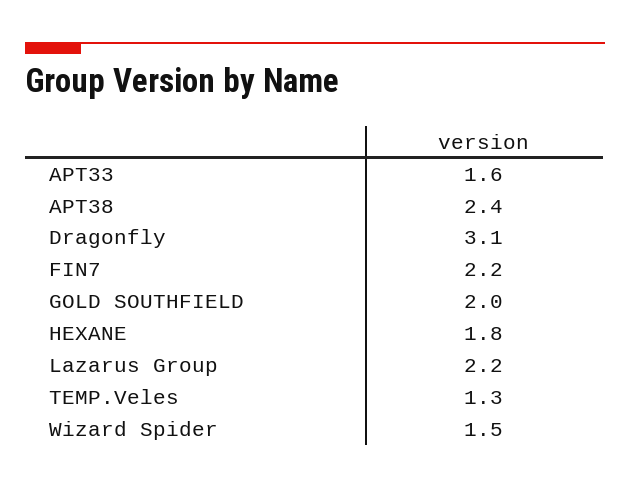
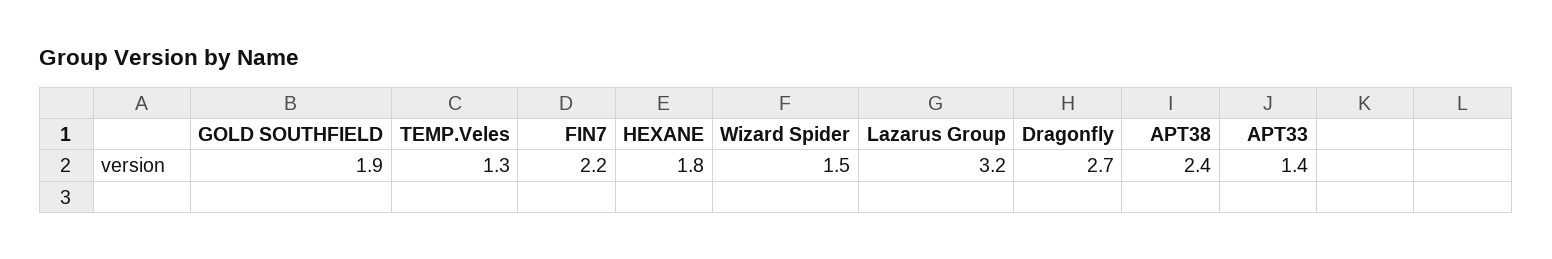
APT33: 1.6 -> 1.4
Dragonfly: 3.1 -> 2.7
GOLD SOUTHFIELD: 2 -> 1.9
Lazarus Group: 2.2 -> 3.2

